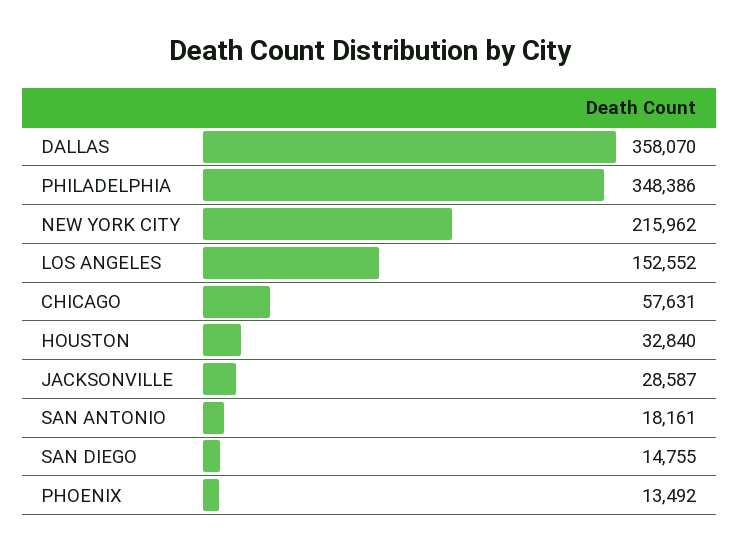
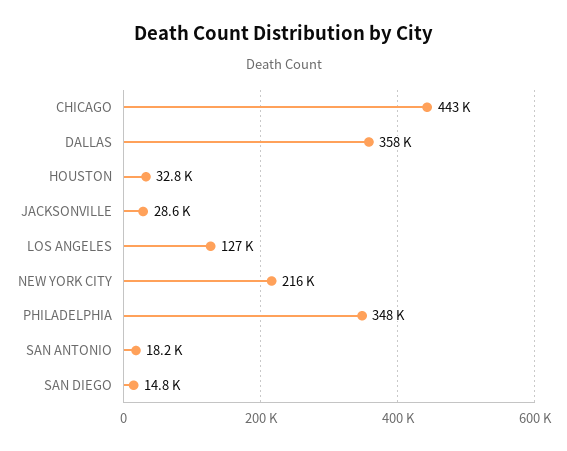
LOS ANGELES: 152552 -> 127000
CHICAGO: 57631 -> 443000
PHOENIX: 13492 -> none

